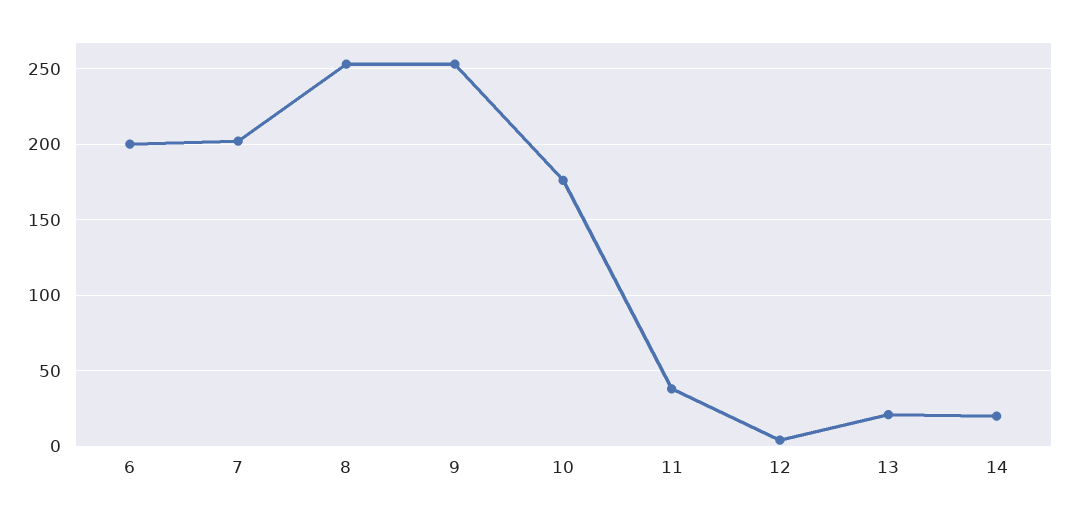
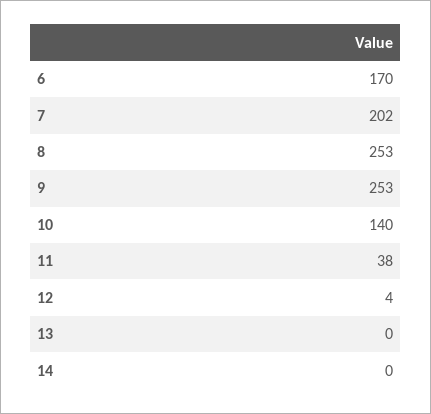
6: 200 -> 170
10: 175 -> 140
13: 20 -> 0
14: 20 -> 0

